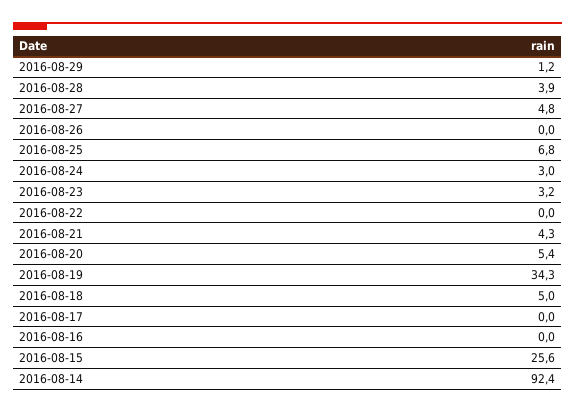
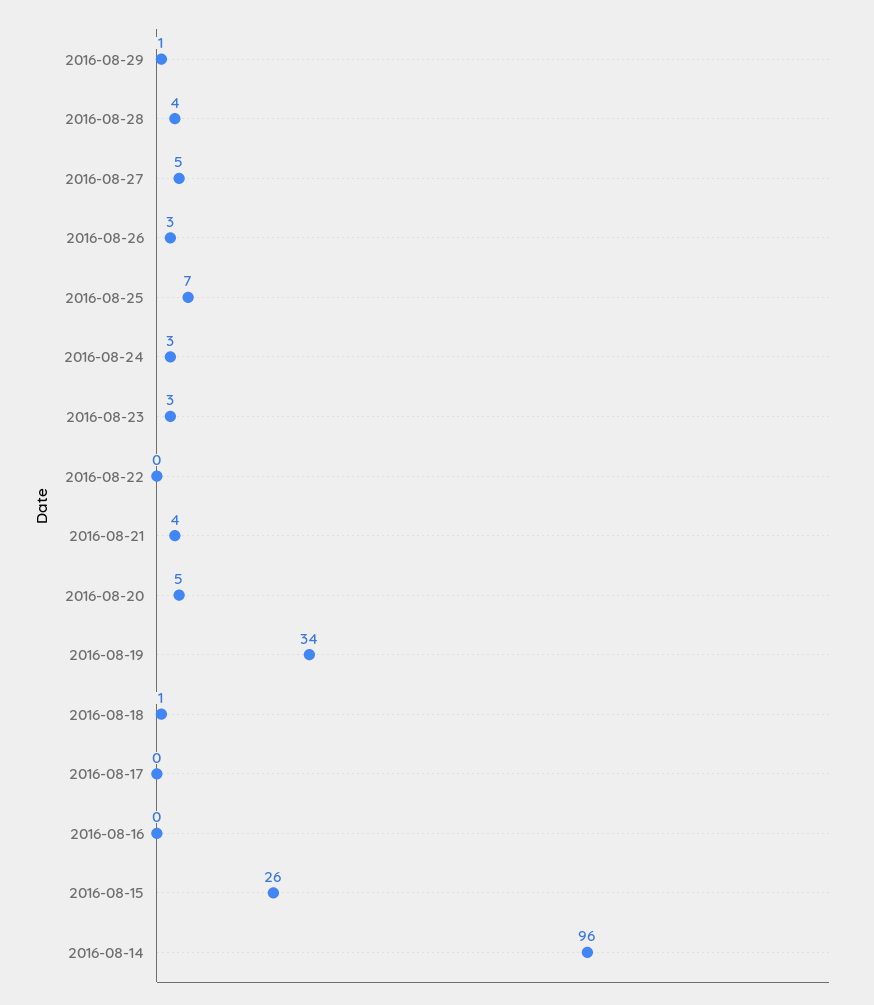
2016-08-26: 0 -> 3
2016-08-18: 5 -> 1
2016-08-14: 92.4 -> 96

